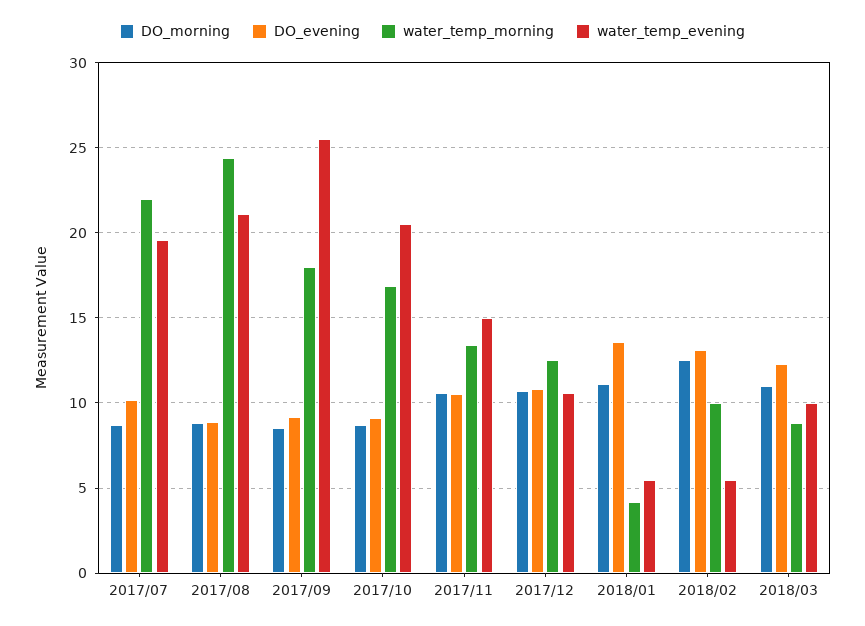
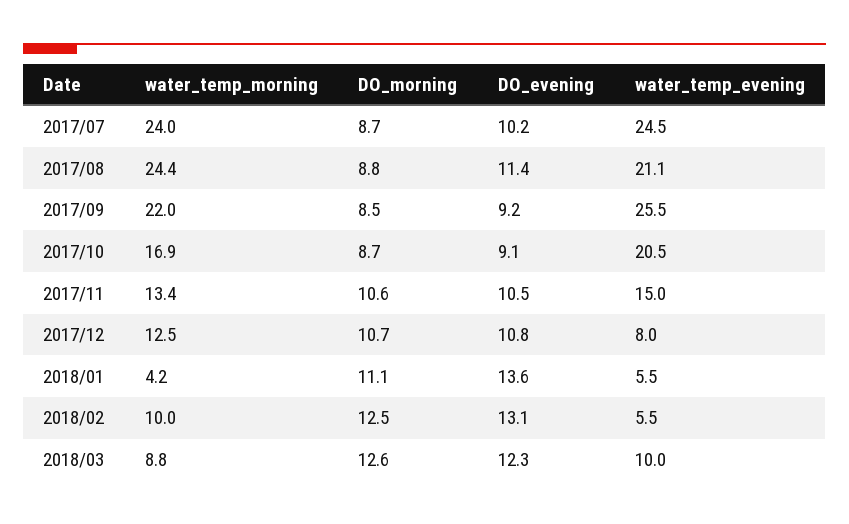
water_temp_morning, 2017/07: 22 -> 24
water_temp_evening, 2017/07: 19.5 -> 24.5
DO_evening, 2017/08: 9 -> 11.4
water_temp_morning, 2017/09: 18 -> 22
water_temp_evening, 2017/12: 10.5 -> 8
DO_morning, 2018/03: 11 -> 12.6

